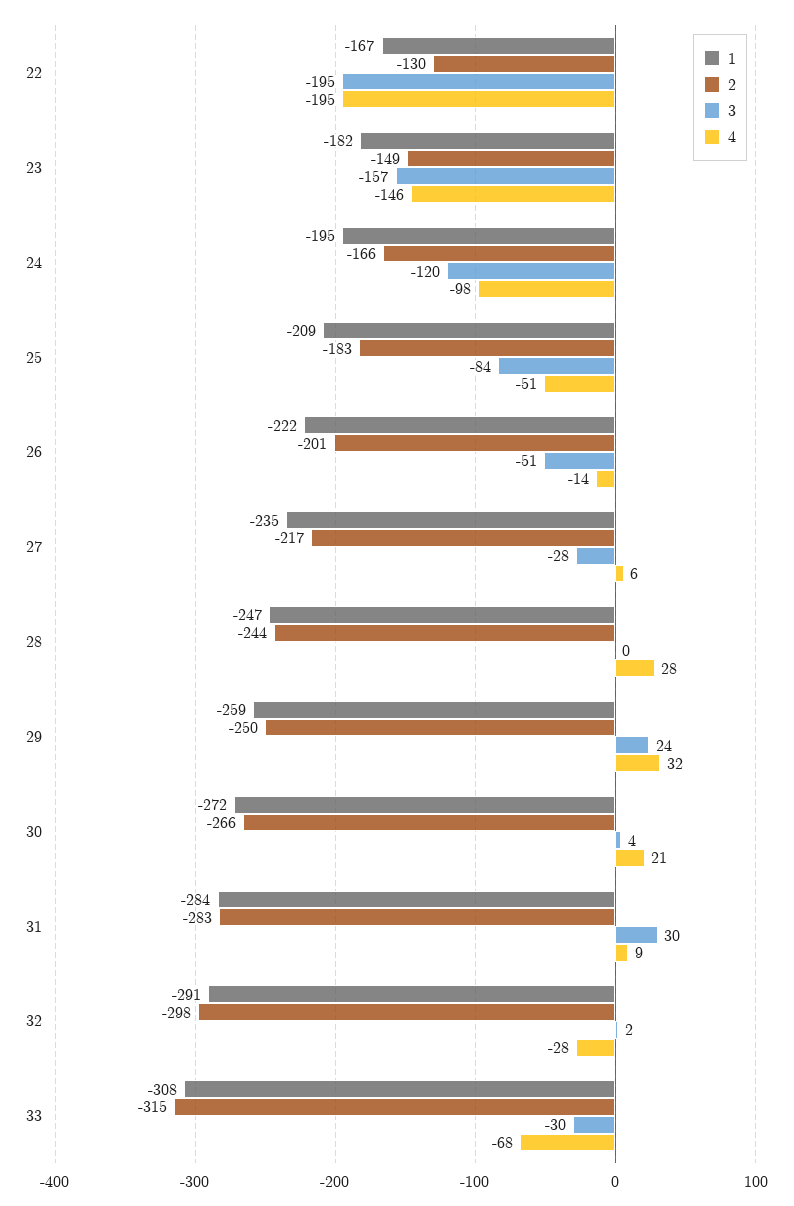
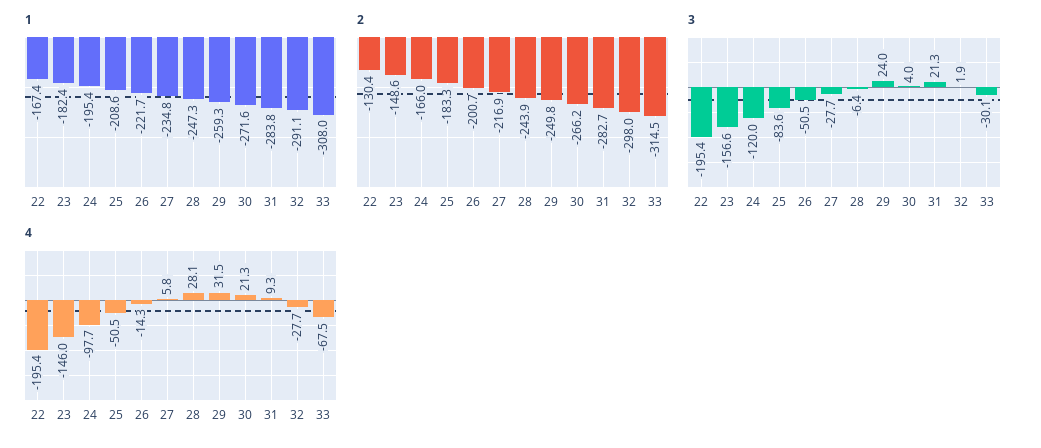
3, 28: 0 -> -6.4
3, 31: 30 -> 21.3

